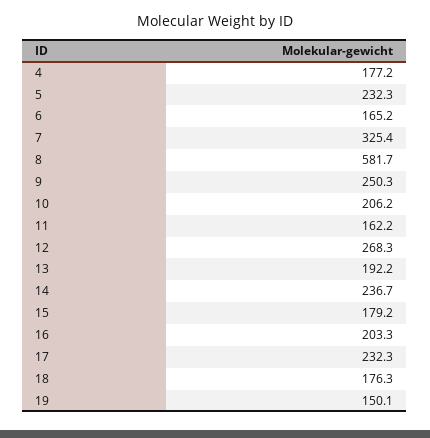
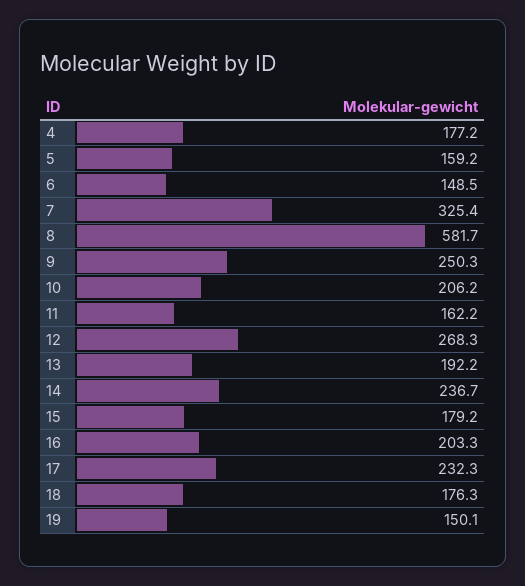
5: 232.3 -> 159.2
6: 165.2 -> 148.5

